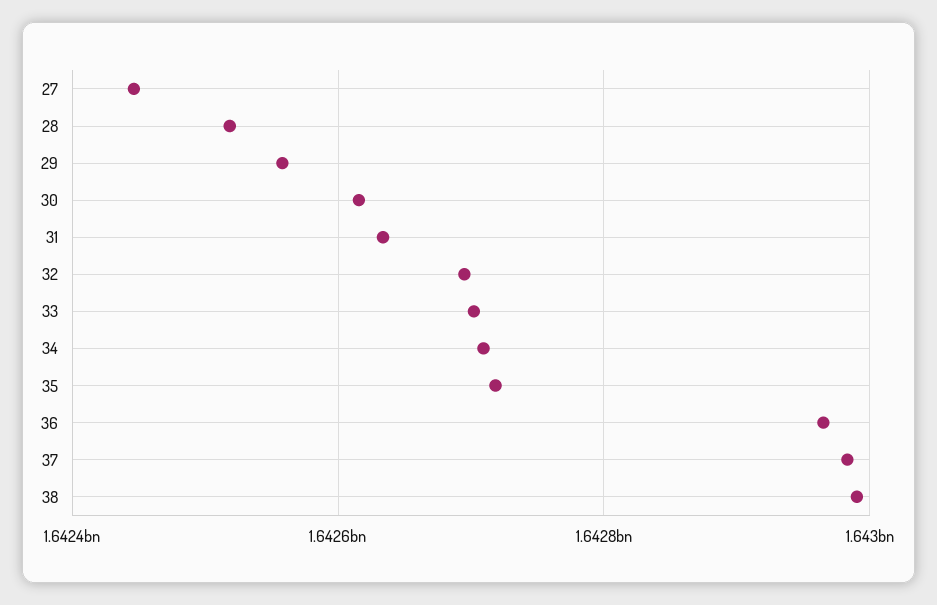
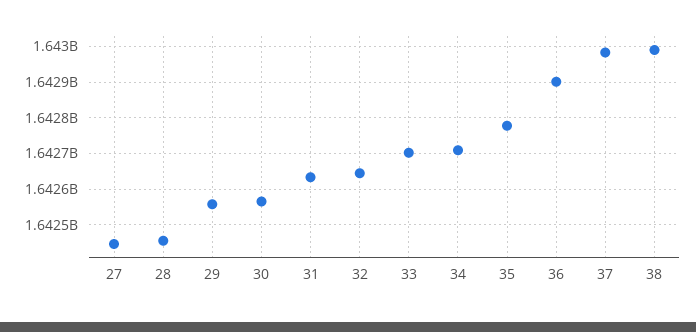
28: 1642520000 -> 1642460000
30: 1642620000 -> 1642560000
32: 1642700000 -> 1642640000
35: 1642720000 -> 1642780000
36: 1642960000 -> 1642900000

